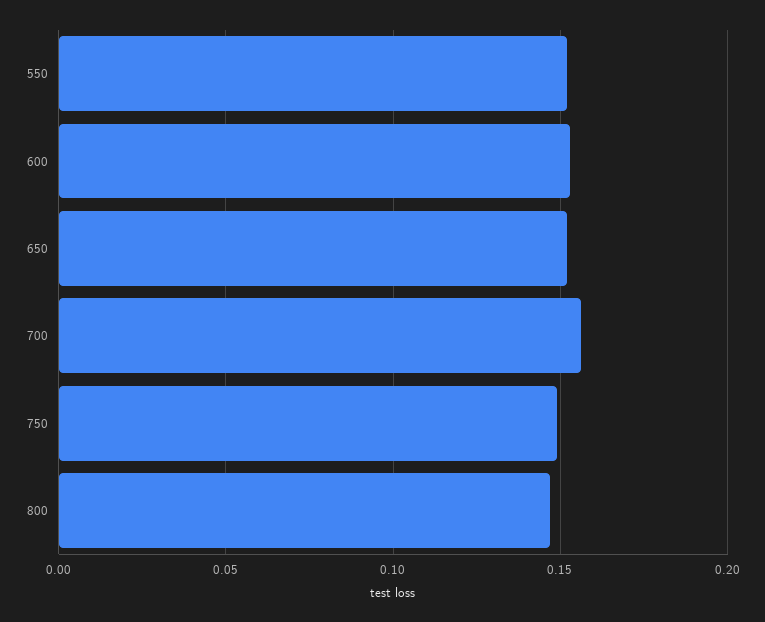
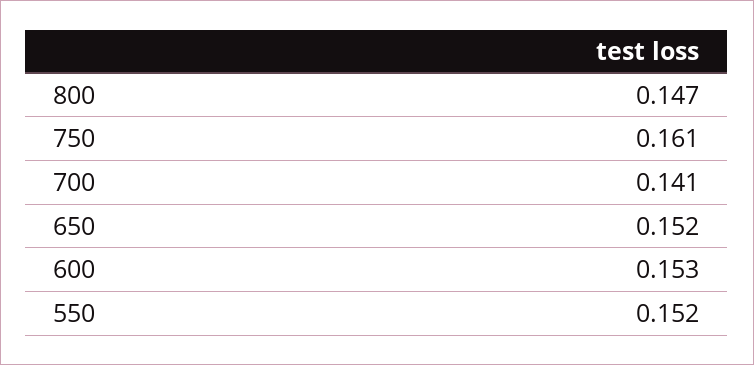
700: 0.155 -> 0.141
750: 0.15 -> 0.161

